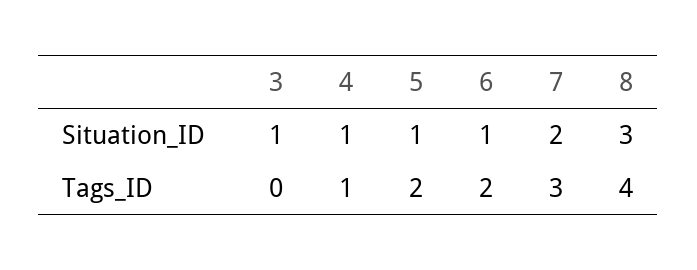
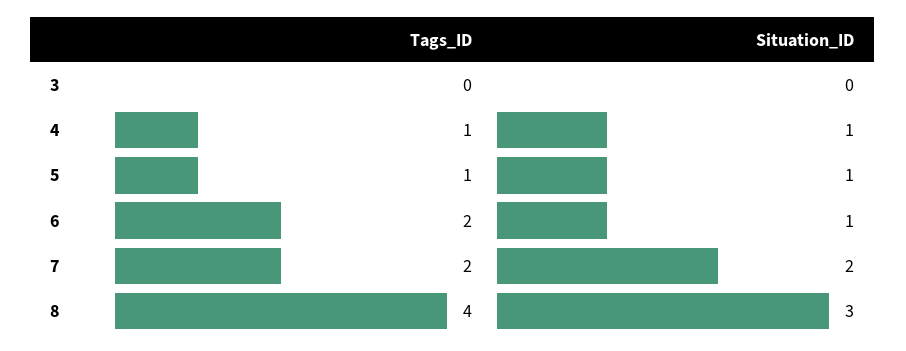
3, Situation_ID: 1 -> 0
5, Tags_ID: 2 -> 1
7, Tags_ID: 3 -> 2

